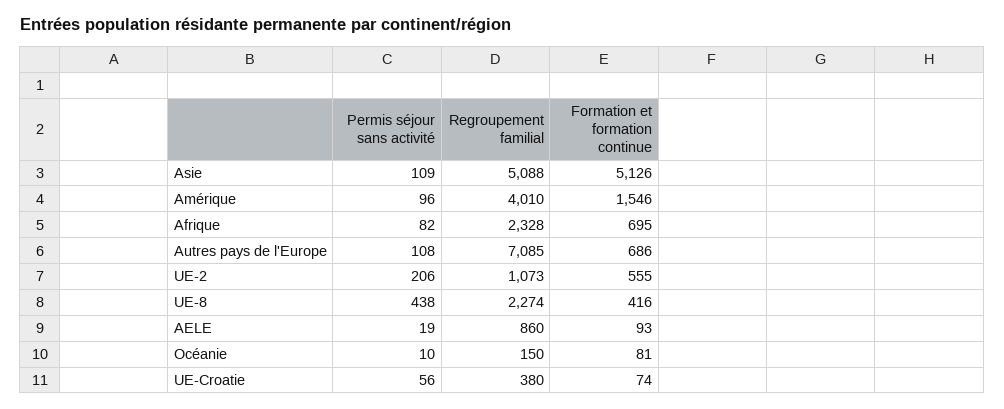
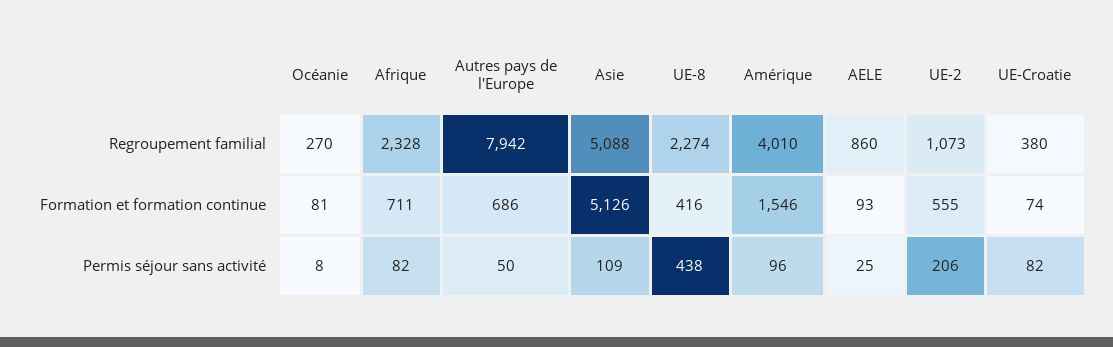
Formation et formation continue, Afrique: 695 -> 711
Permis séjour sans activité, Autres pays de l'Europe: 108 -> 50
Regroupement familial, Autres pays de l'Europe: 7085 -> 7942
Permis séjour sans activité, AELE: 19 -> 25
Permis séjour sans activité, Océanie: 10 -> 8
Regroupement familial, Océanie: 150 -> 270
Permis séjour sans activité, UE-Croatie: 56 -> 82

